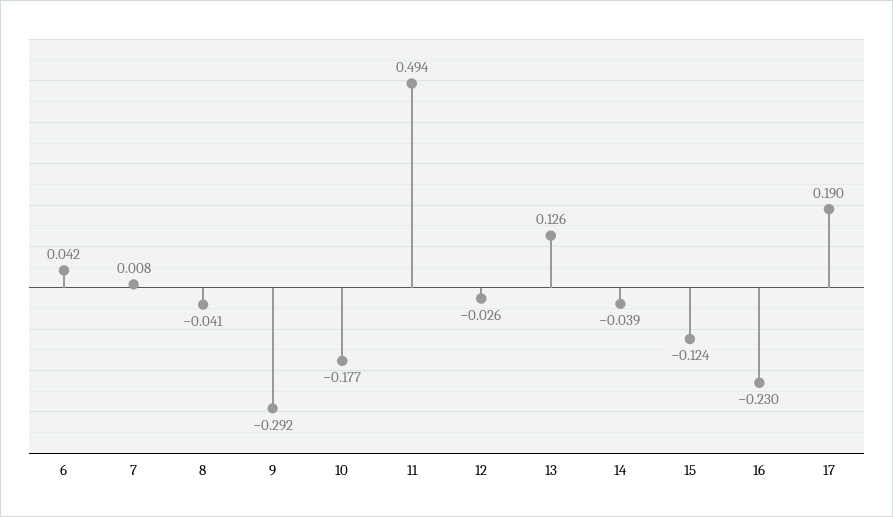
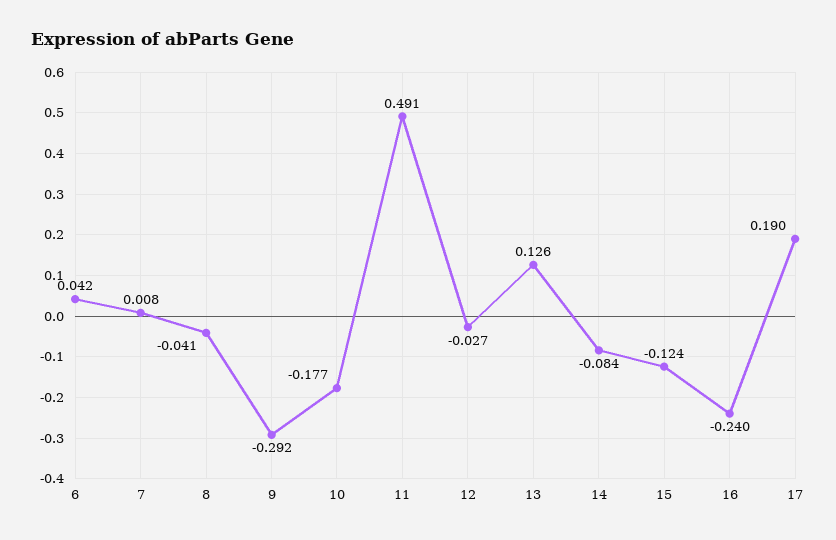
11: 0.494 -> 0.491
12: -0.026 -> -0.027
14: -0.039 -> -0.084
16: -0.23 -> -0.24

